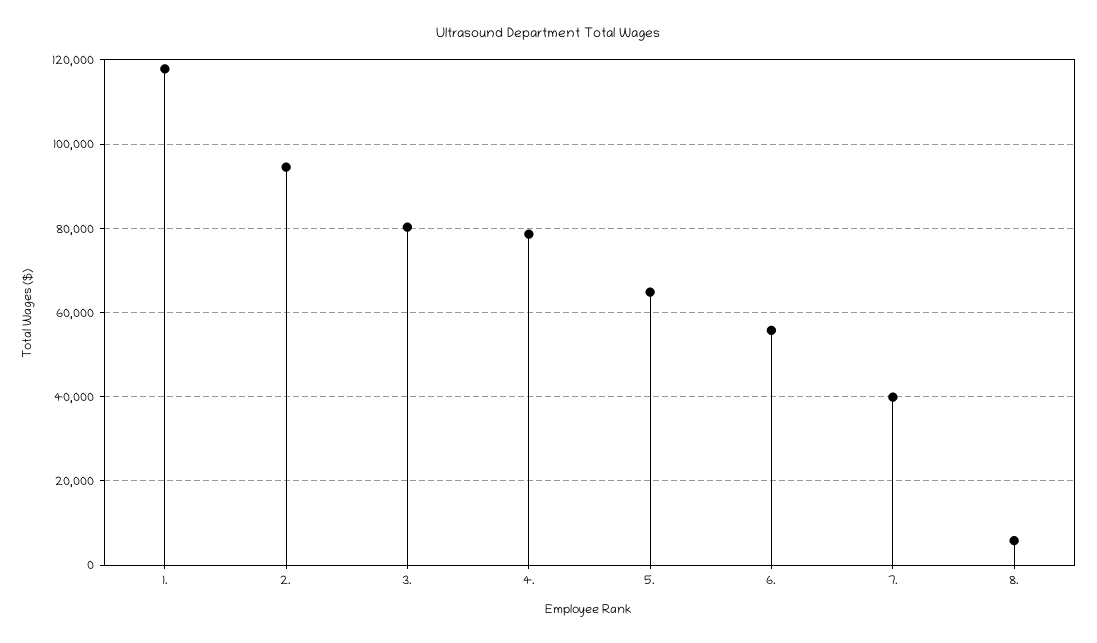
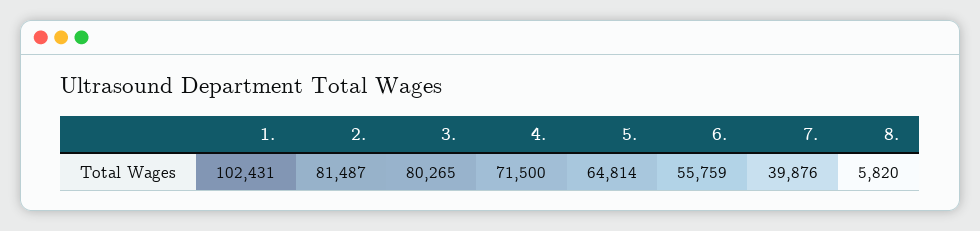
1.: 118000 -> 102431
2.: 94000 -> 81487
4.: 78000 -> 71500

